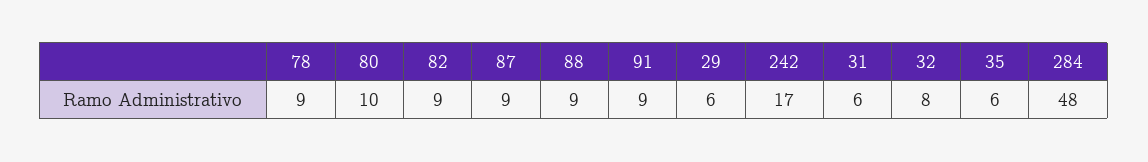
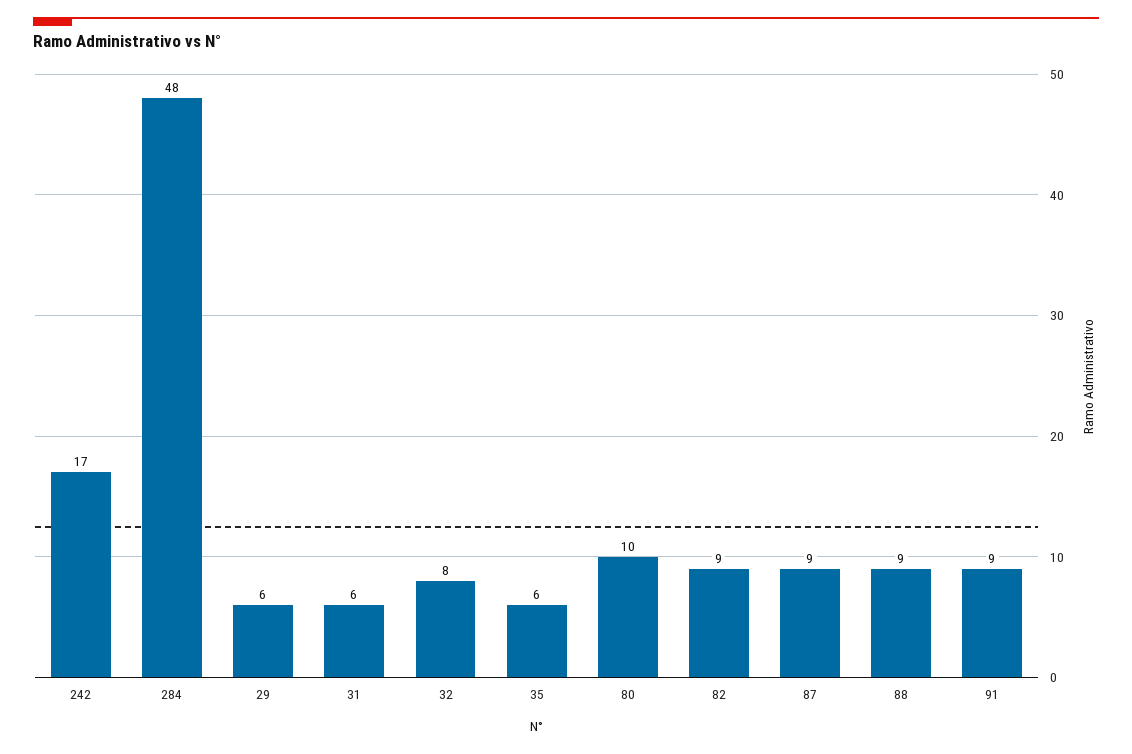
78: 9 -> none

